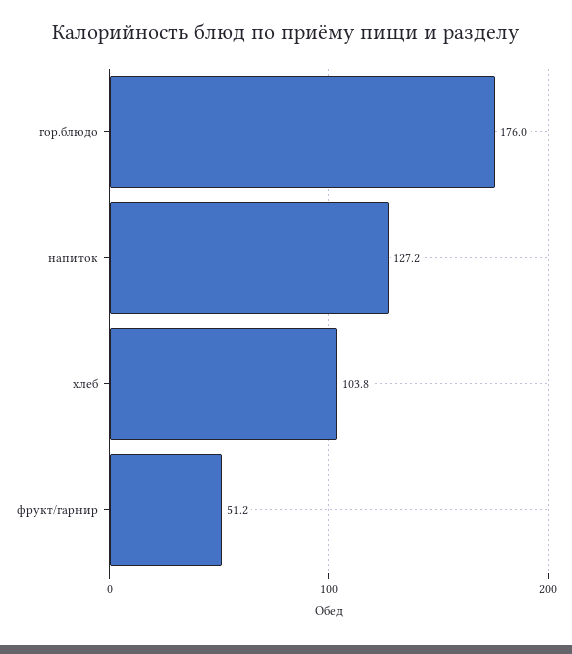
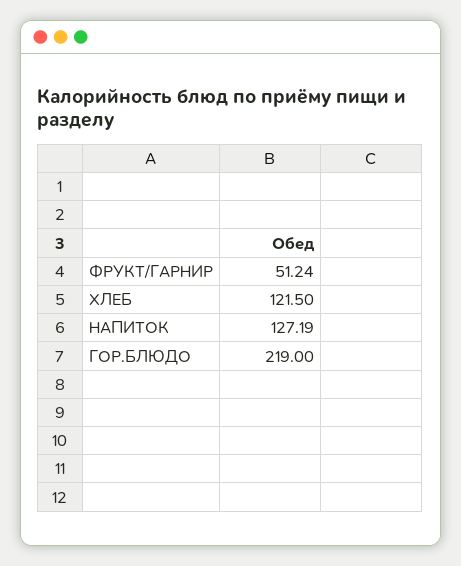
гор.блюдо: 176 -> 219
хлеб: 103.8 -> 121.5

